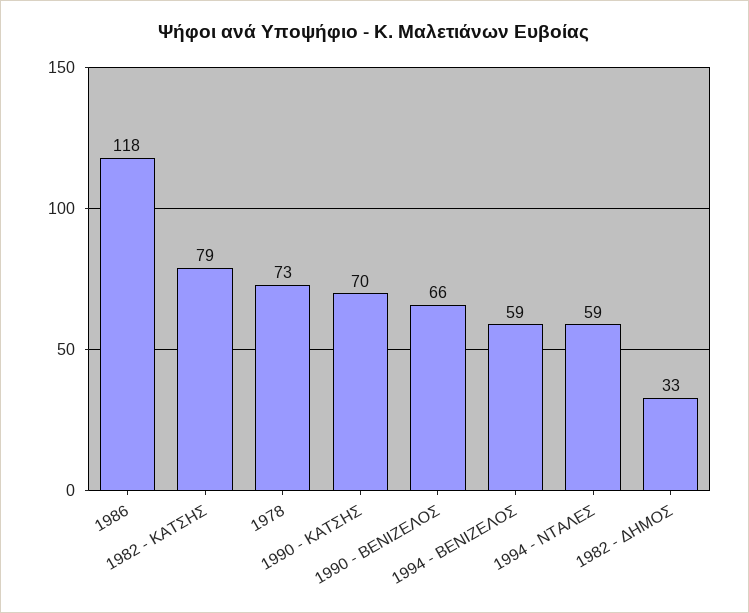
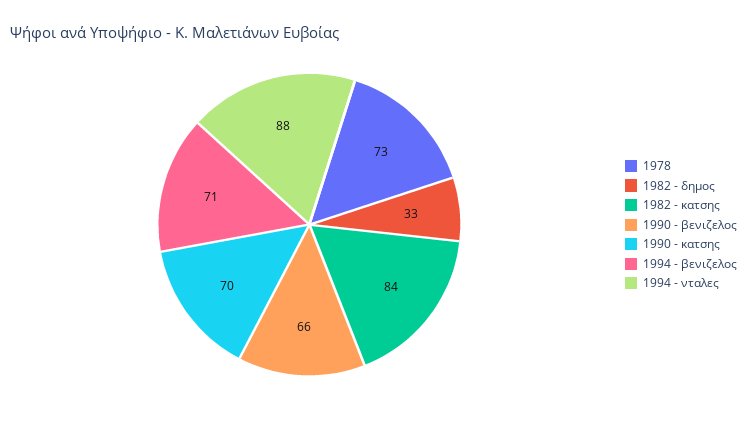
1986: 118 -> none
1982 - ΚΑΤΣΗΣ: 79 -> 84
1994 - ΒΕΝΙΖΕΛΟΣ: 59 -> 71
1994 - ΝΤΑΛΕΣ: 59 -> 88

